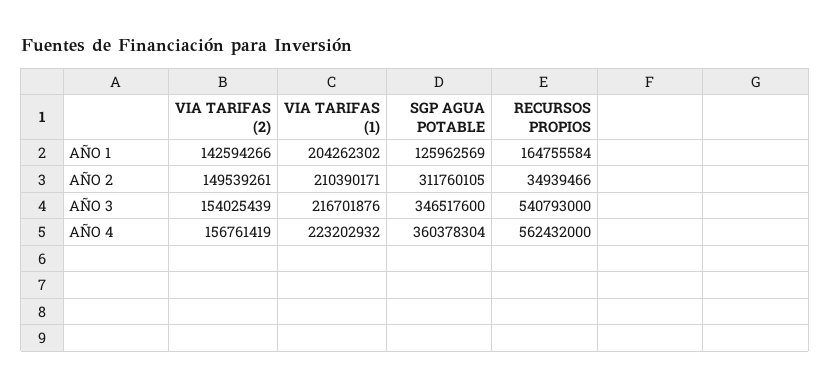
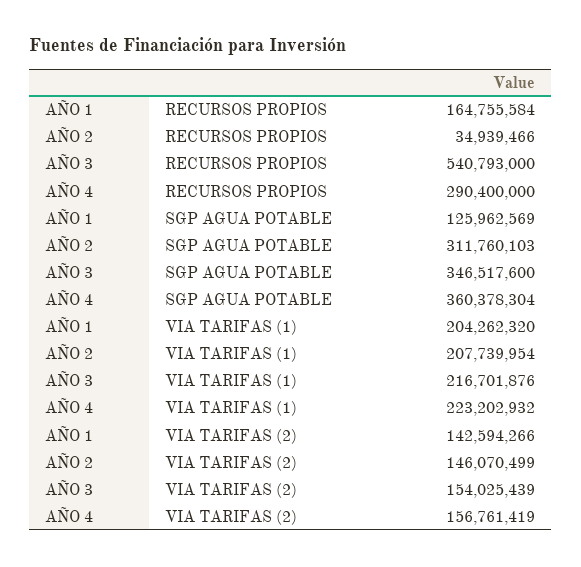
VIA TARIFAS (1), AÑO 1: 204262302 -> 204262320
VIA TARIFAS (2), AÑO 2: 149539261 -> 146070499
VIA TARIFAS (1), AÑO 2: 210390171 -> 207739954
SGP AGUA POTABLE, AÑO 2: 311760105 -> 311760103
RECURSOS PROPIOS, AÑO 4: 562432000 -> 290400000

